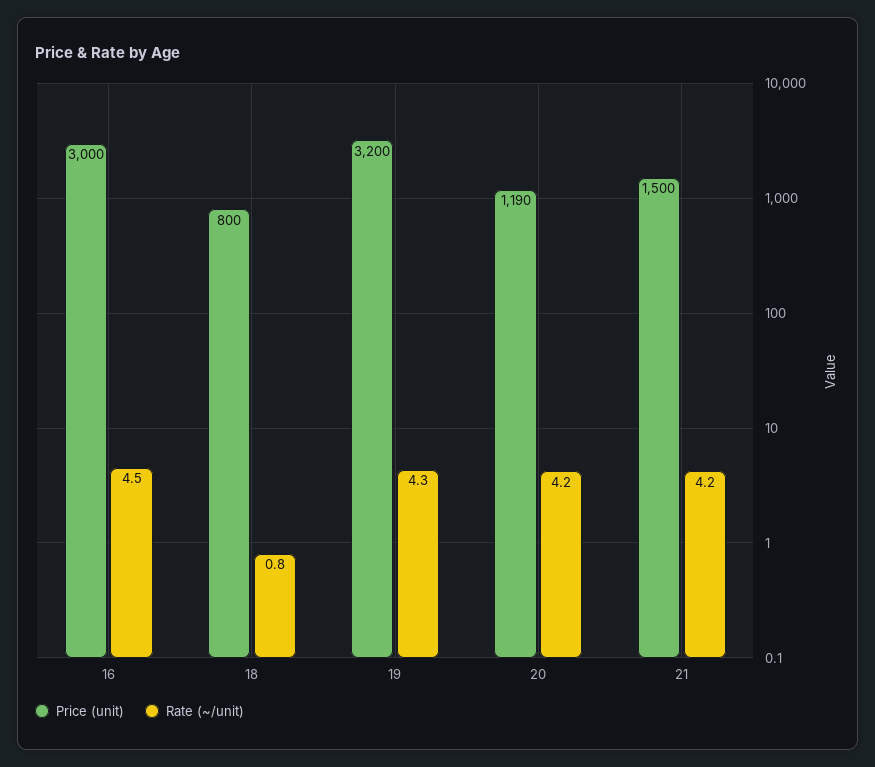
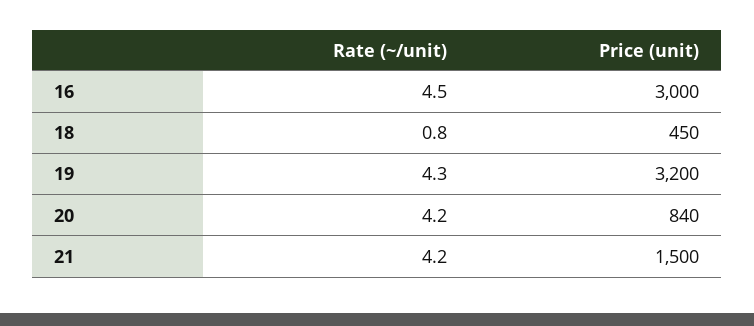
Price (unit), 18: 800 -> 450
Price (unit), 20: 1190 -> 840

